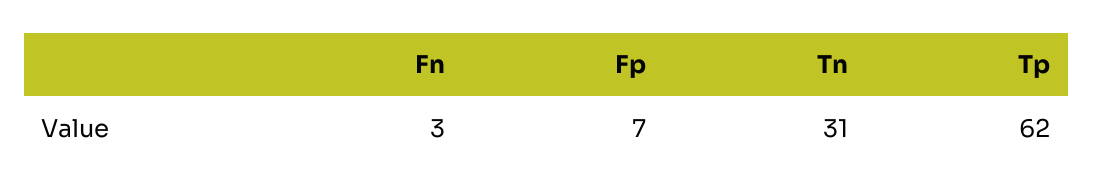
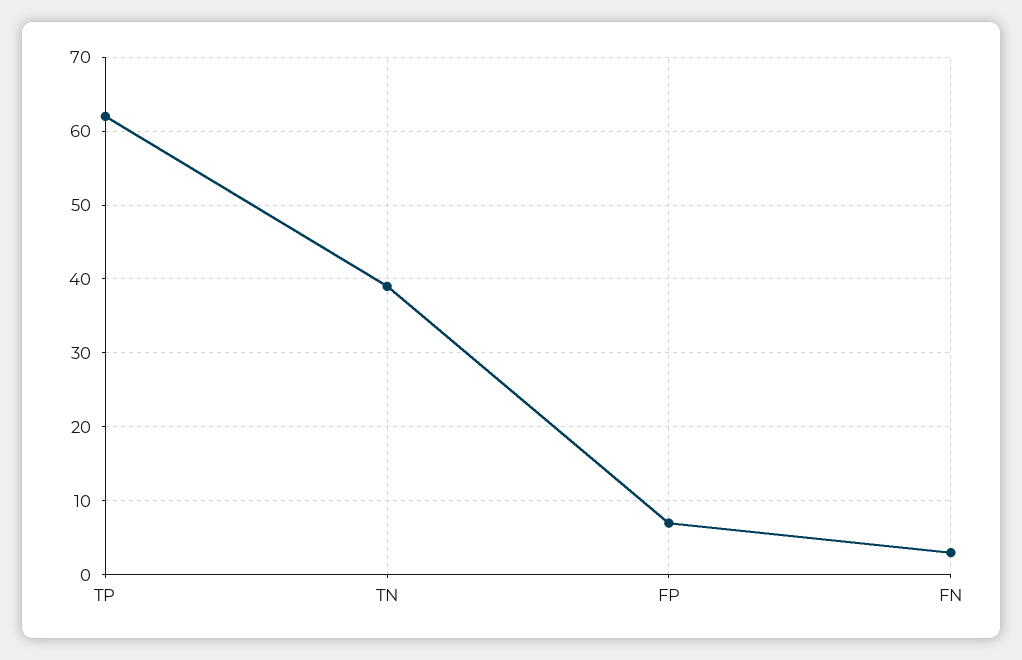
Tn: 31 -> 39

